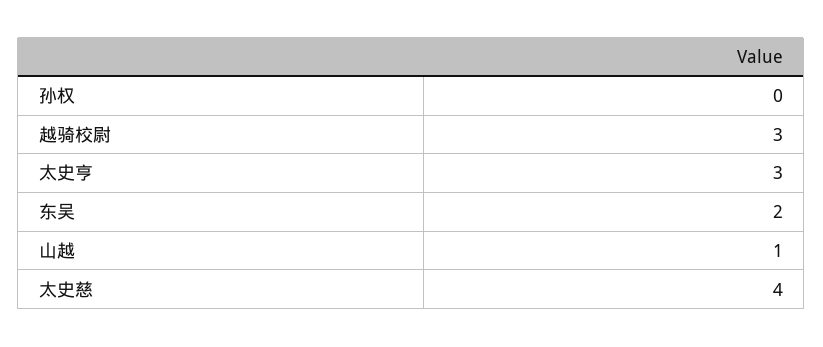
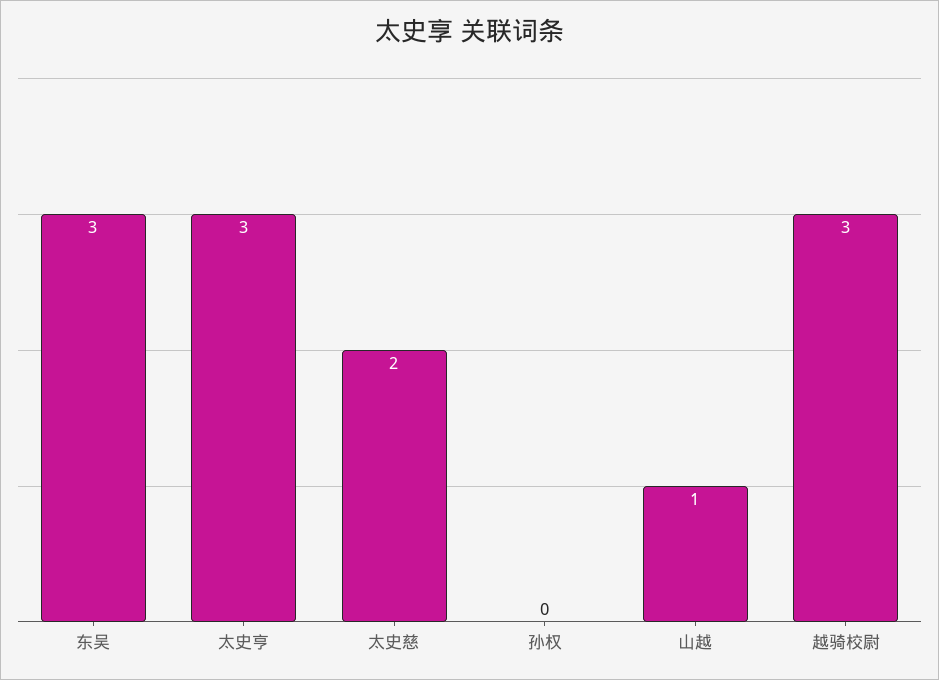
东吴: 2 -> 3
太史慈: 4 -> 2

